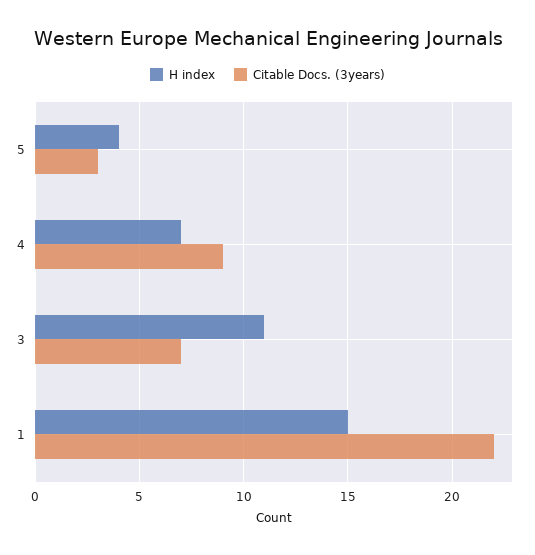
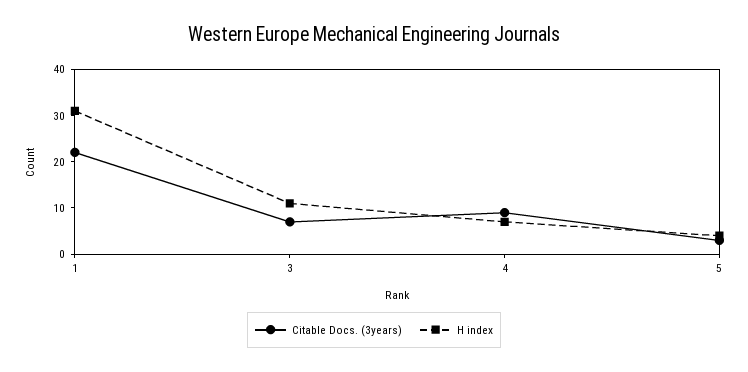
H index, 1: 15 -> 30

